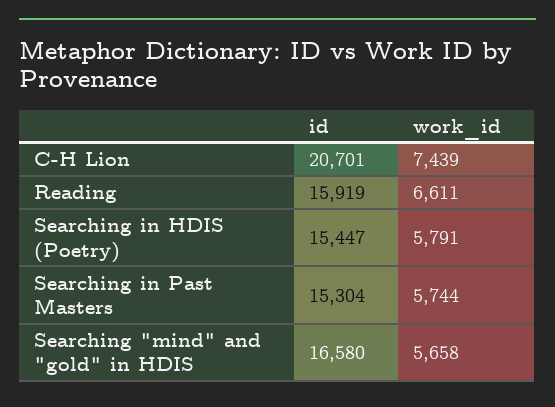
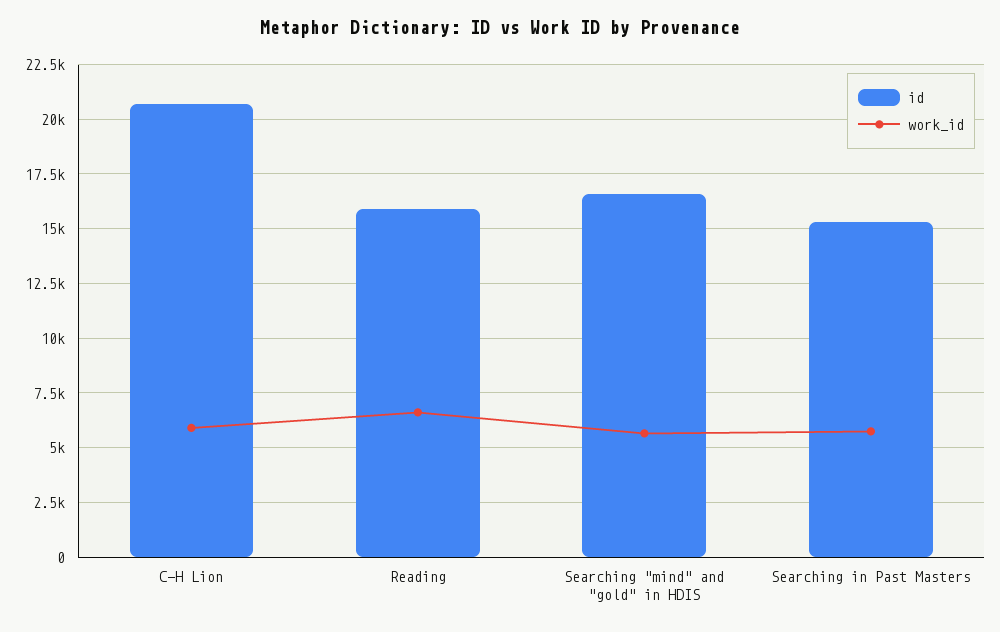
work_id, C-H Lion: 7439 -> 6000
id, Searching in HDIS (Poetry): 15447 -> none
work_id, Searching in HDIS (Poetry): 5791 -> none

